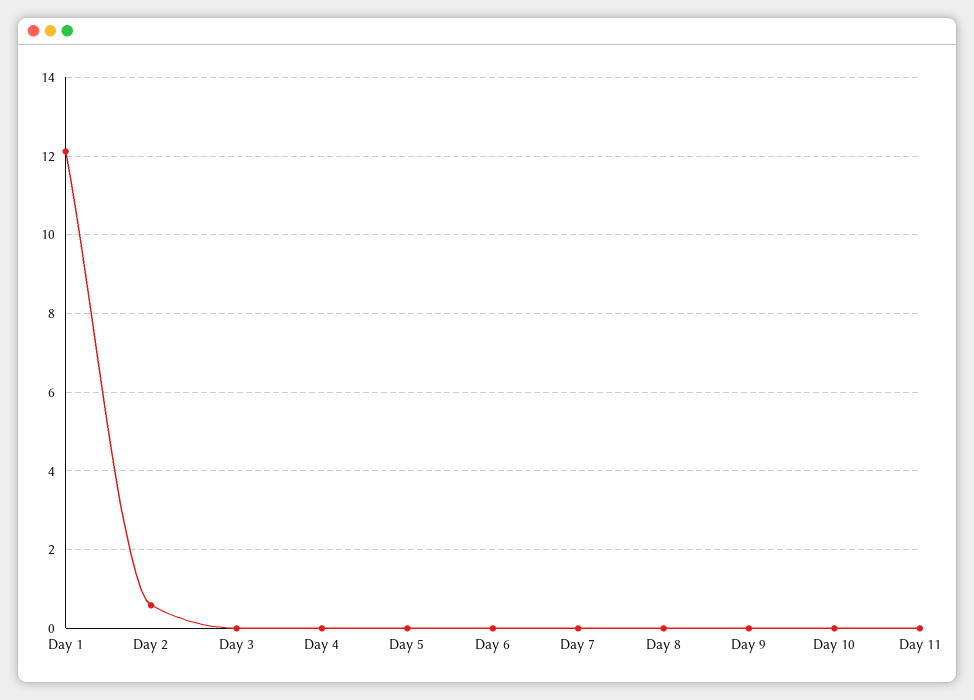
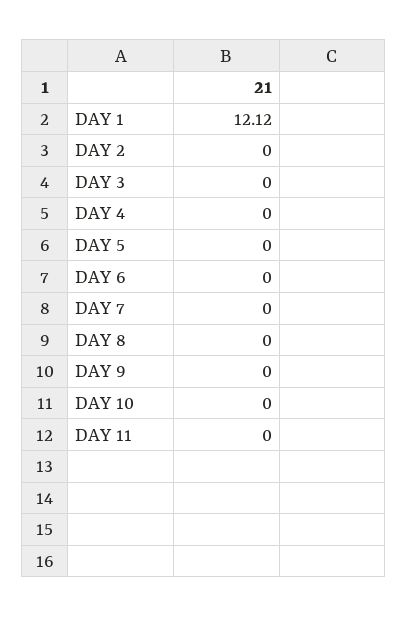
Day 2: 0.6 -> 0

